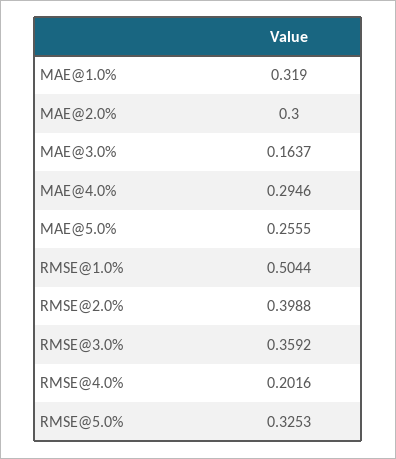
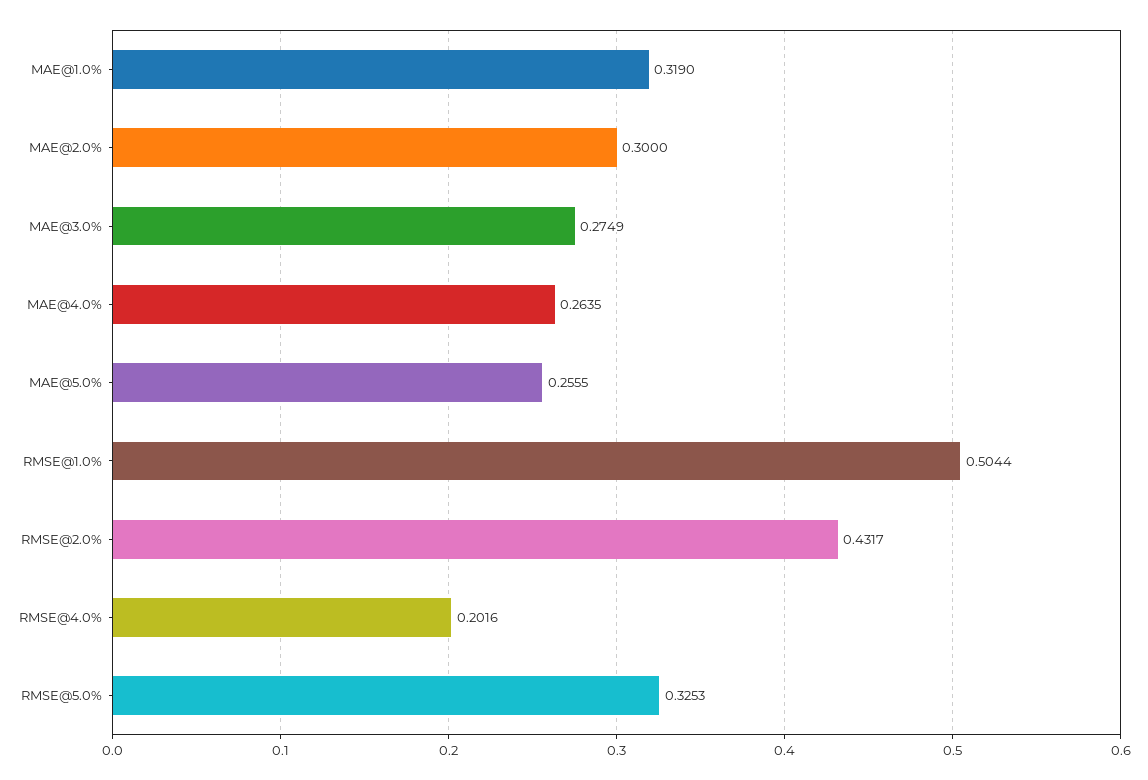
MAE@3.0%: 0.1637 -> 0.2749
MAE@4.0%: 0.2946 -> 0.2635
RMSE@2.0%: 0.3988 -> 0.4317
RMSE@3.0%: 0.3592 -> none

